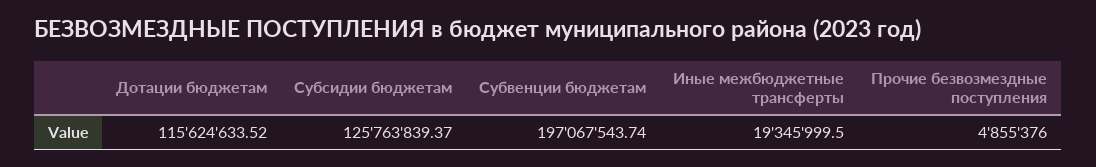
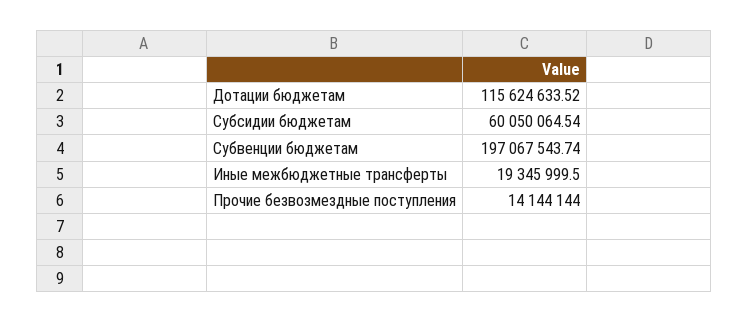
Субсидии бюджетам: 125763839.37 -> 60050064.54
Прочие безвозмездные поступления: 4855376 -> 14144144

